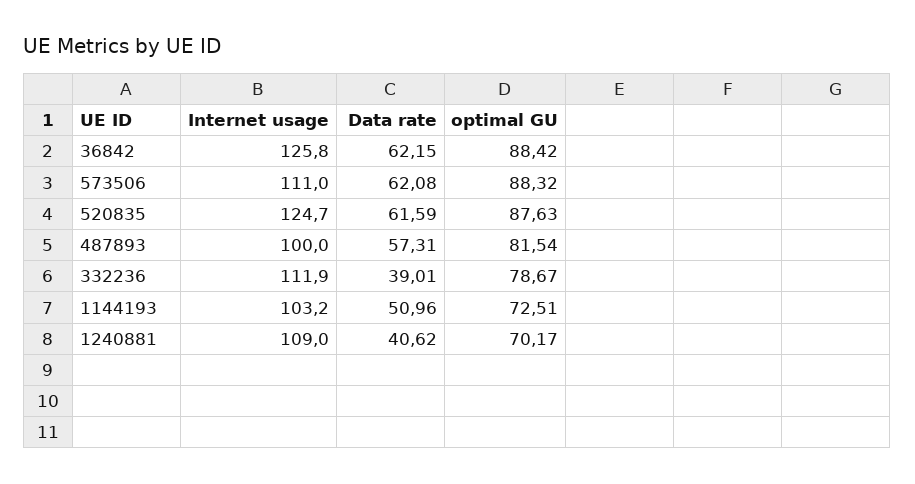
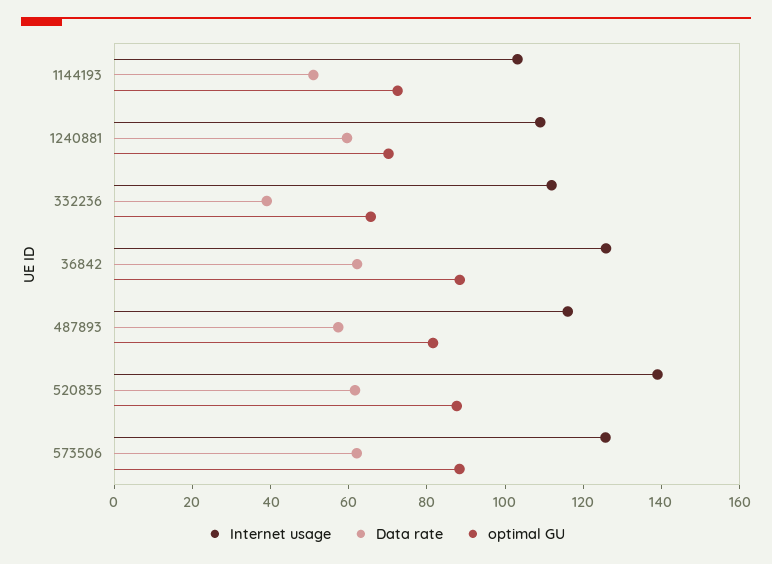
Internet usage, 573506: 111 -> 125
Internet usage, 520835: 124.7 -> 140
Internet usage, 487893: 100 -> 115
optimal GU, 332236: 78.67 -> 65
Data rate, 1240881: 40.62 -> 60

